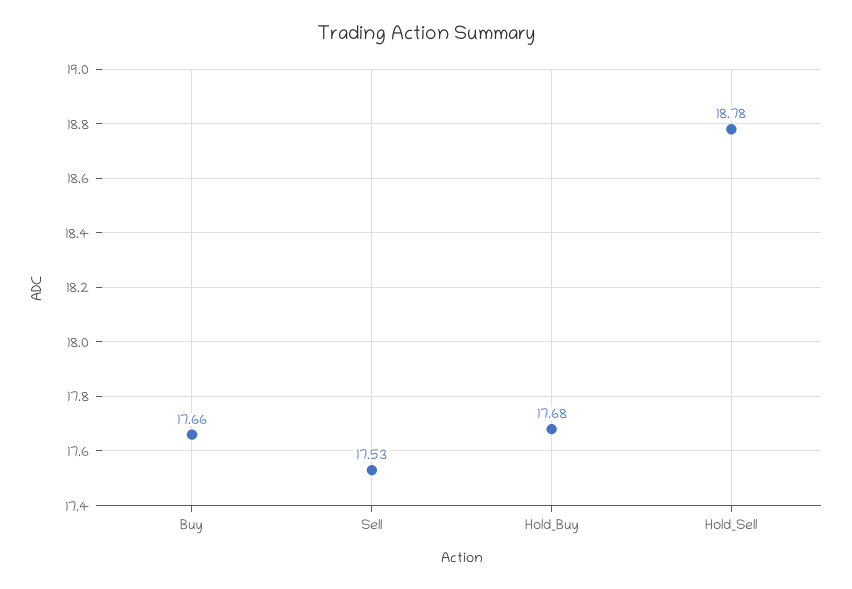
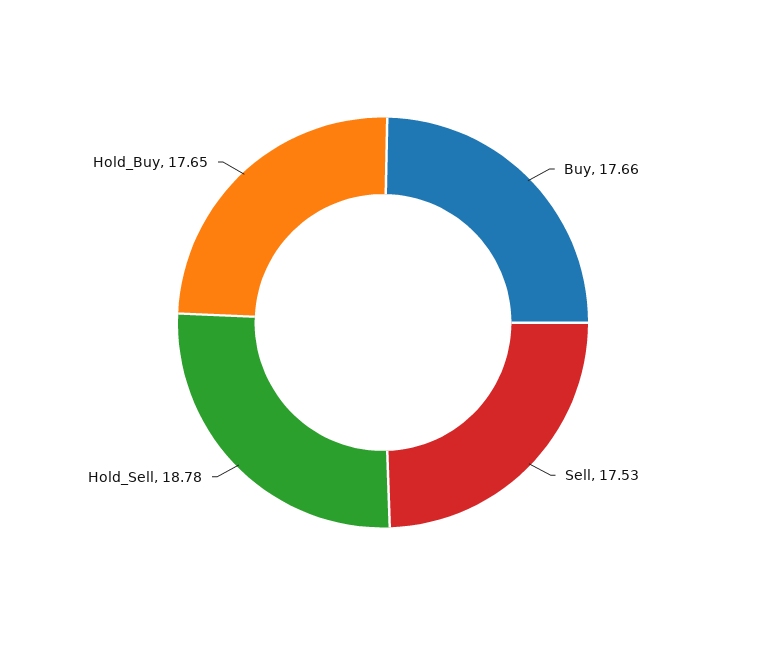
Hold_Buy: 17.68 -> 17.65

